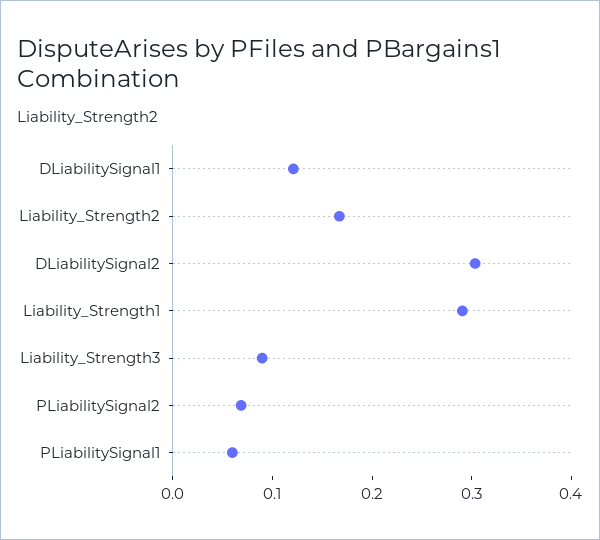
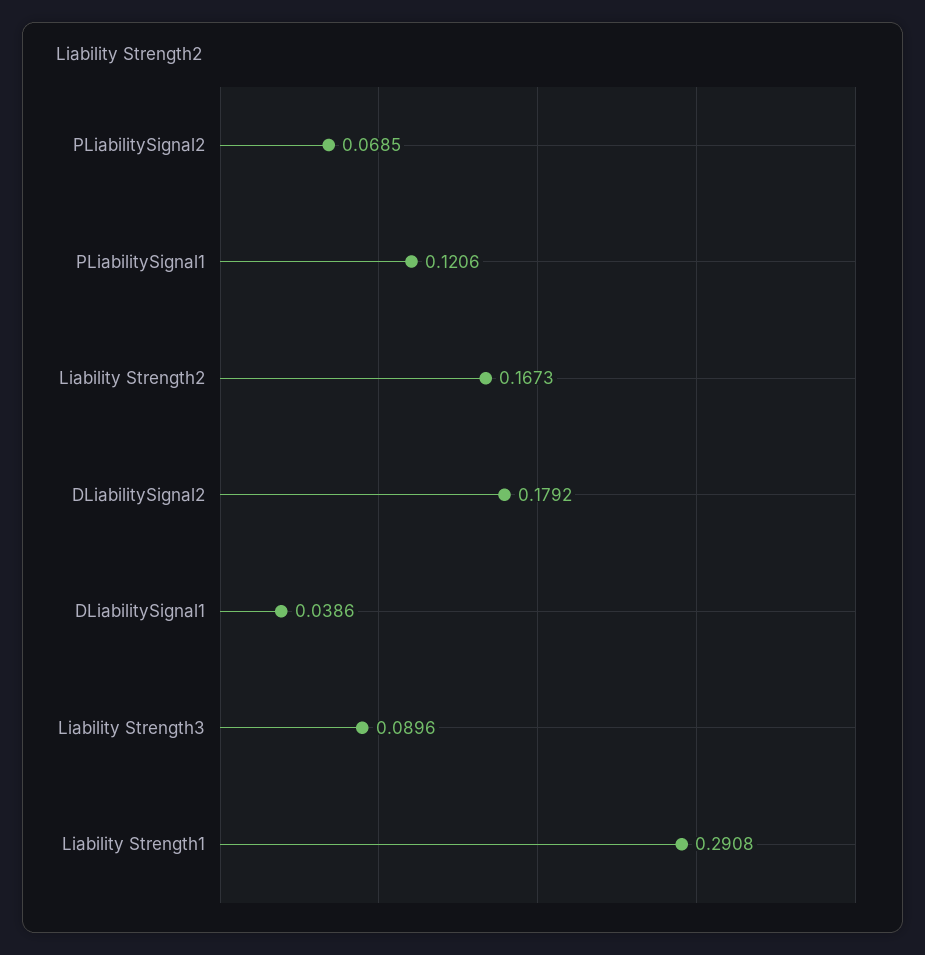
DLiabilitySignal1: 0.12 -> 0.0386
DLiabilitySignal2: 0.3 -> 0.1792
PLiabilitySignal1: 0.06 -> 0.1206

